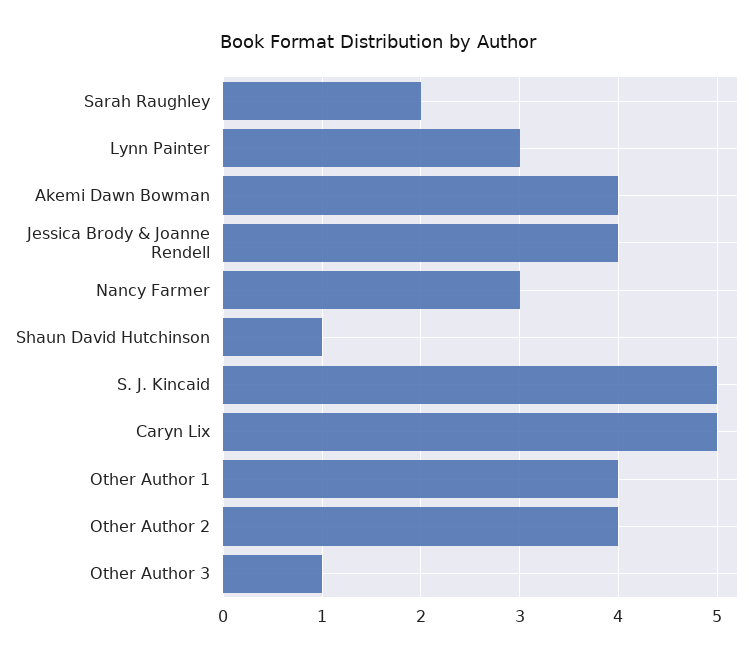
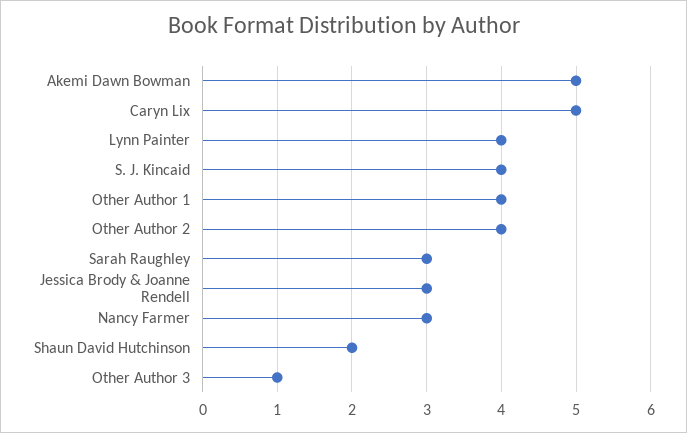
Sarah Raughley: 2 -> 3
Lynn Painter: 3 -> 4
Akemi Dawn Bowman: 4 -> 5
Jessica Brody & Joanne Rendell: 4 -> 3
Shaun David Hutchinson: 1 -> 2
S. J. Kincaid: 5 -> 4

